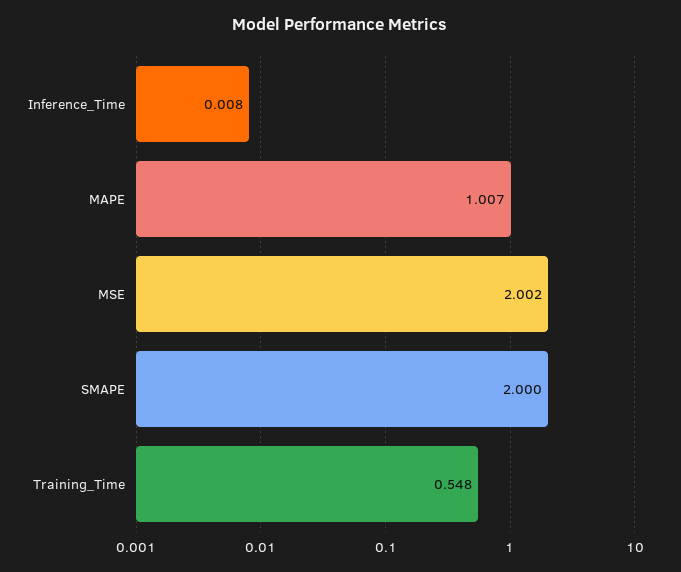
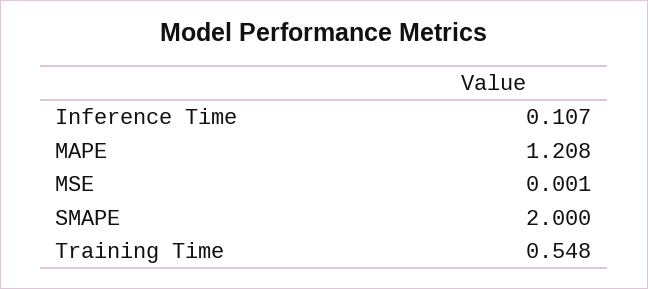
Inference_Time: 0.008 -> 0.107
MAPE: 1.007 -> 1.208
MSE: 2.002 -> 0.001

